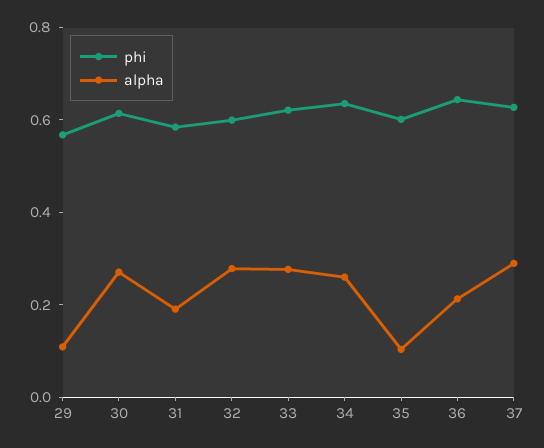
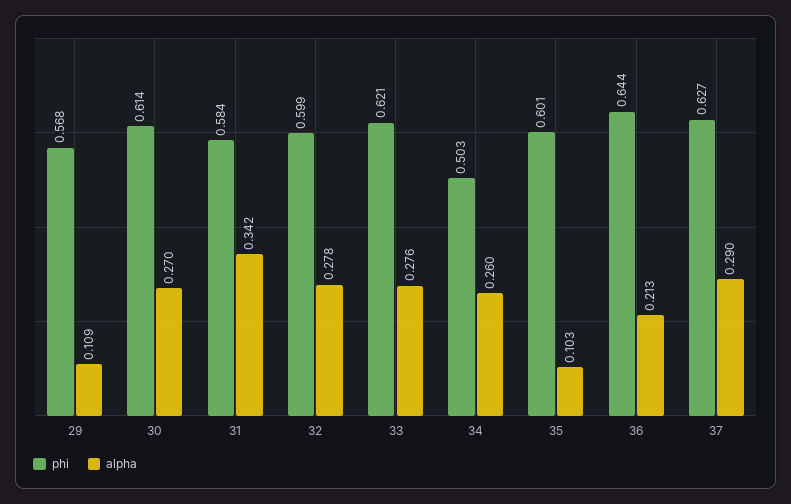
alpha, 31: 0.2 -> 0.342
phi, 34: 0.65 -> 0.503

